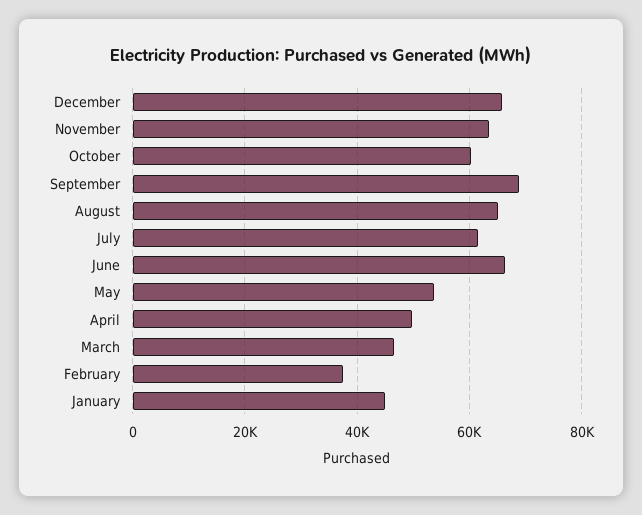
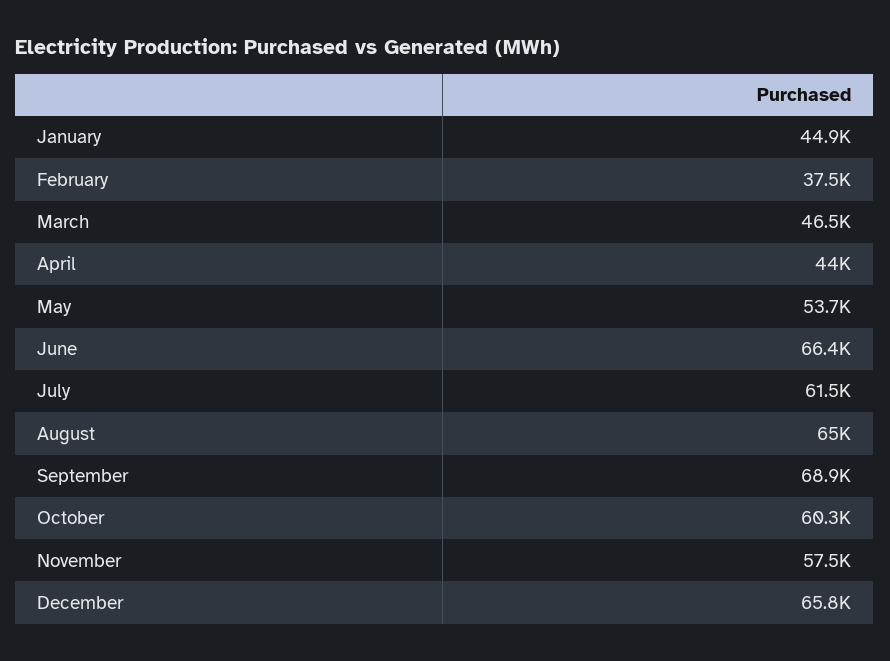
November: 64000 -> 57500
April: 50000 -> 44000

